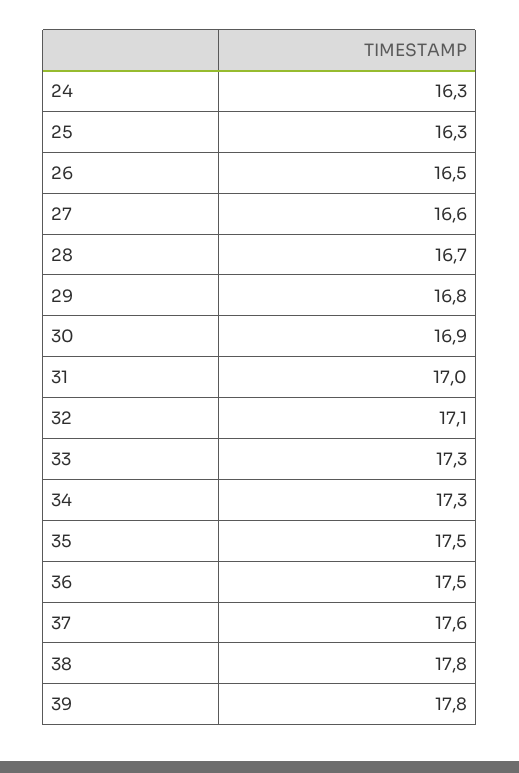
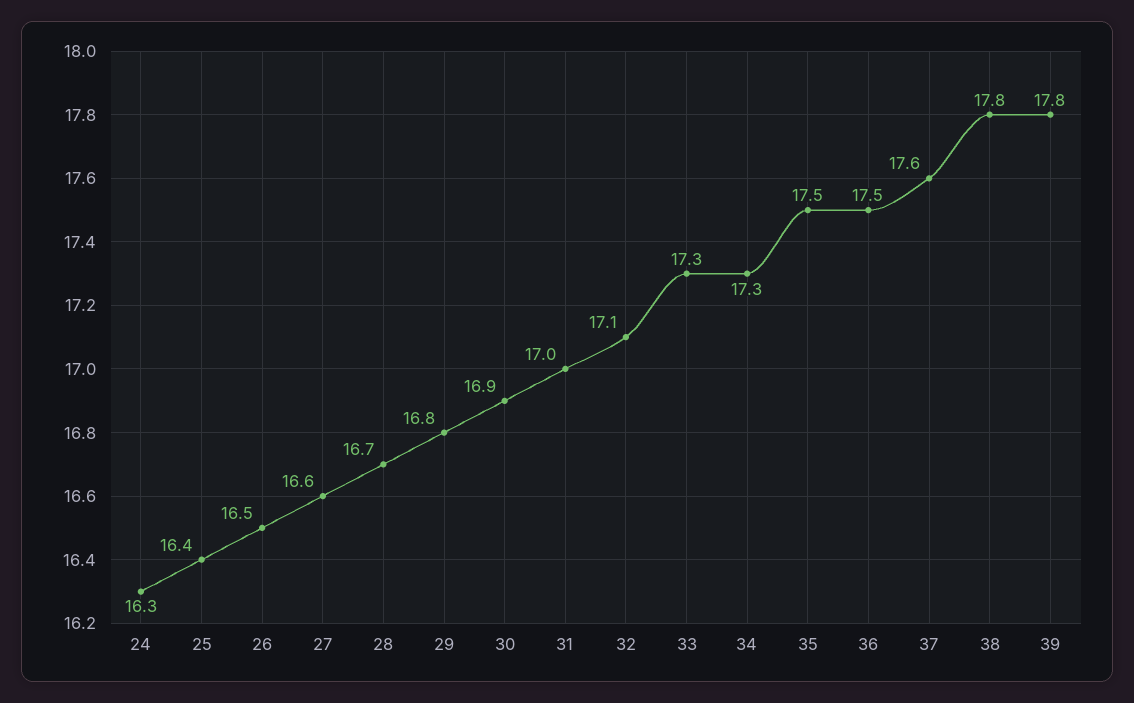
25: 16.3 -> 16.4

